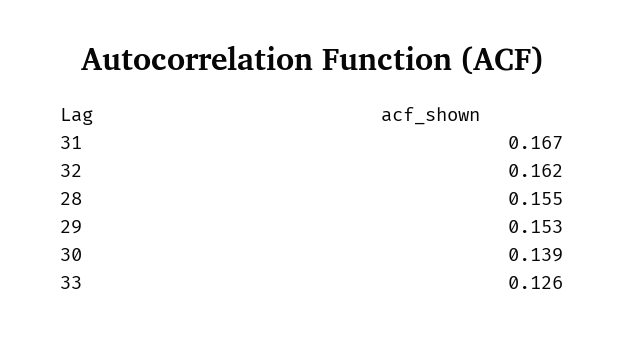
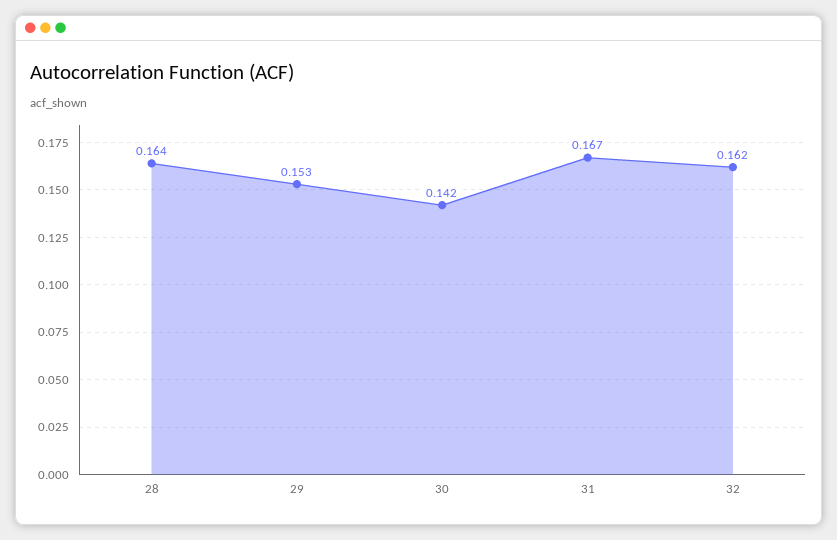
28: 0.155 -> 0.164
30: 0.139 -> 0.142
33: 0.126 -> none

